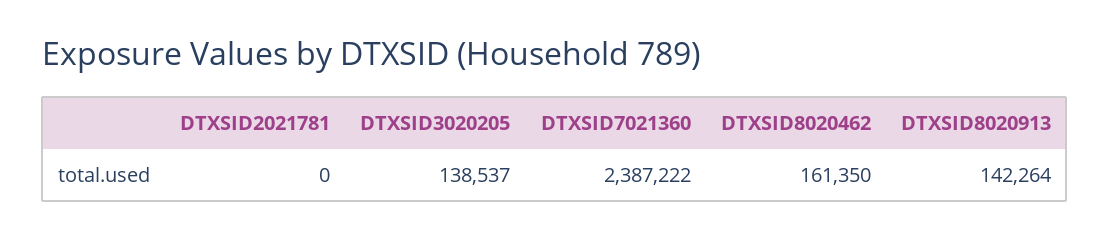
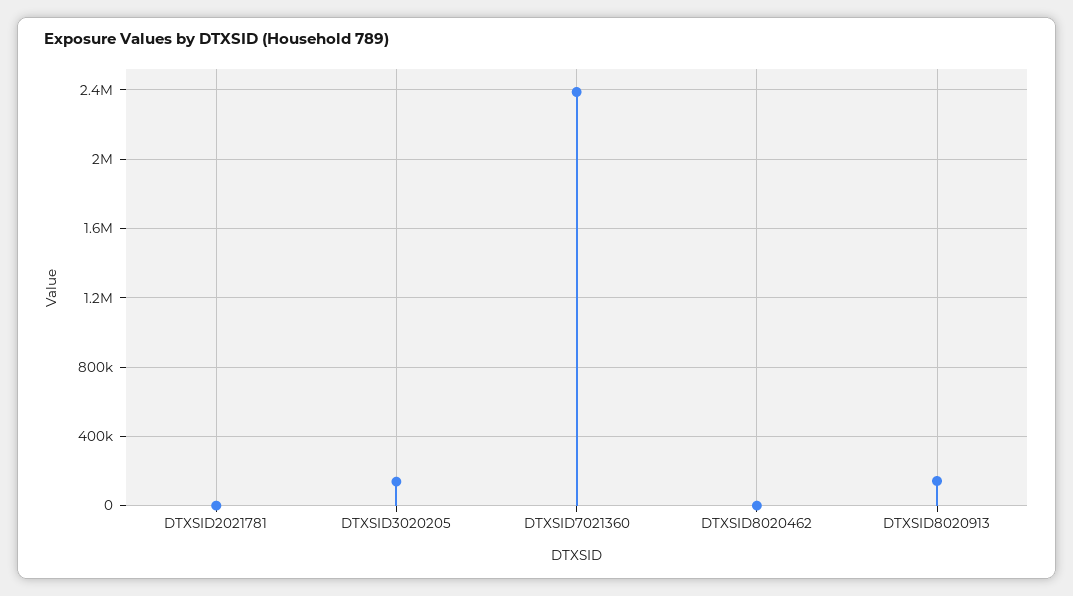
DTXSID8020462: 161350 -> 0

